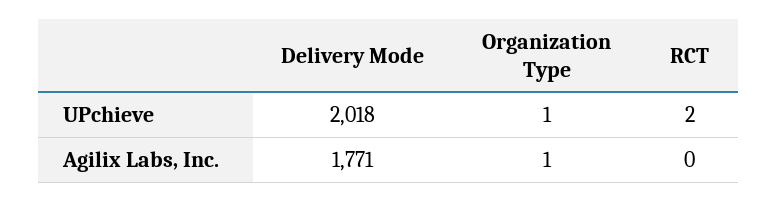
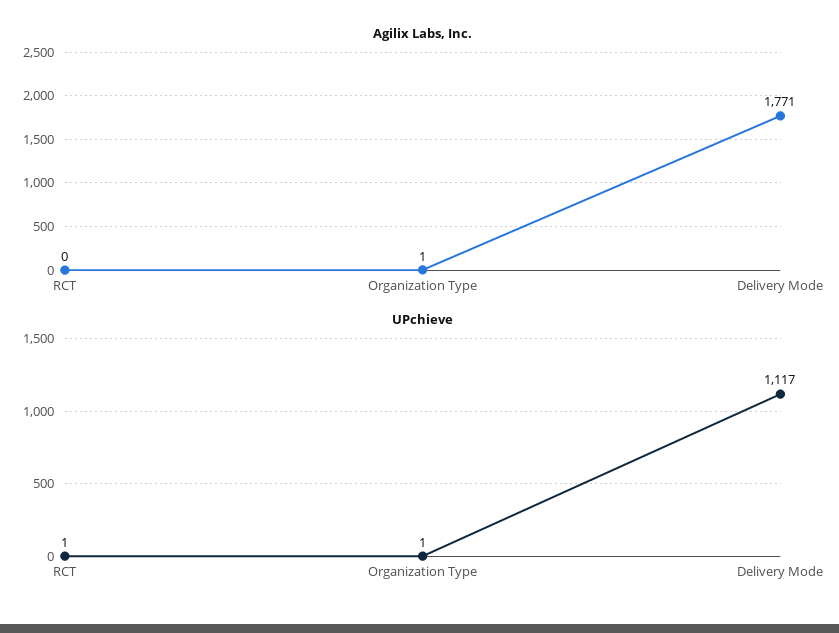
UPchieve, Delivery Mode: 2018 -> 1117
UPchieve, RCT: 2 -> 1

